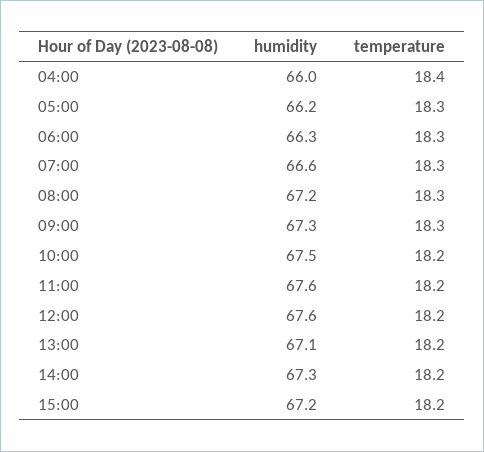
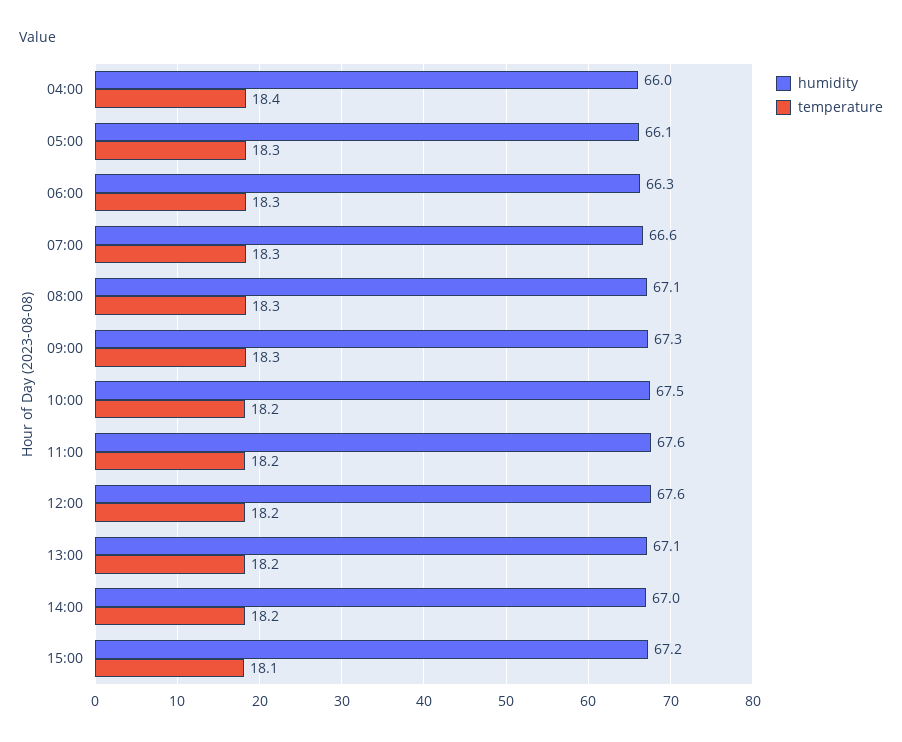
humidity, 05:00: 66.2 -> 66.1
humidity, 08:00: 67.2 -> 67.1
humidity, 14:00: 67.3 -> 67
temperature, 15:00: 18.2 -> 18.1

